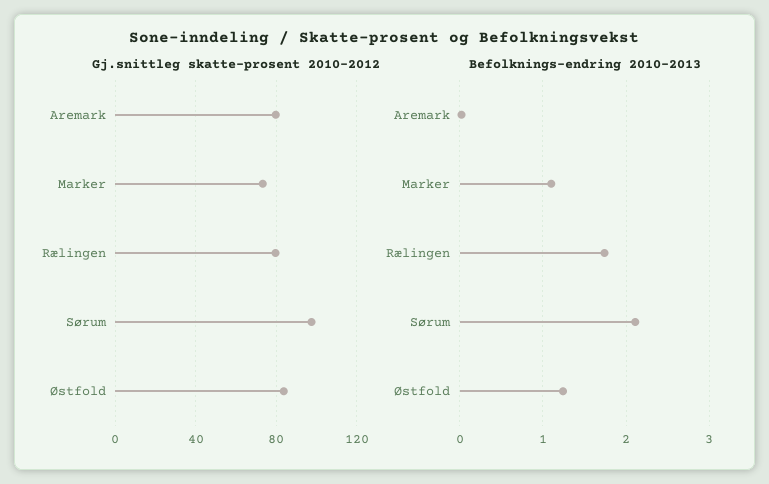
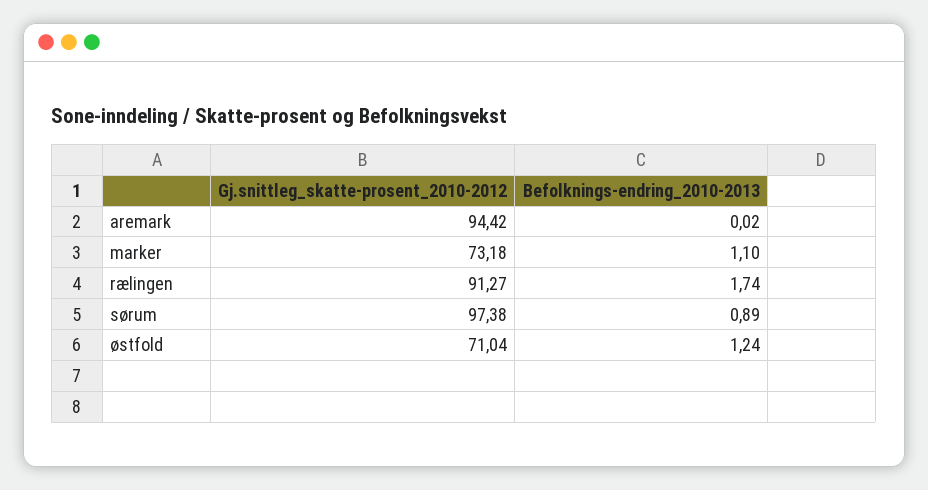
Gj.snittleg skatte-prosent 2010-2012, Aremark: 80 -> 94.42
Gj.snittleg skatte-prosent 2010-2012, Rælingen: 80 -> 91.27
Gj.snittleg skatte-prosent 2010-2012, Østfold: 85 -> 71.04
Befolknings-endring 2010-2013, Sørum: 2.1 -> 0.89

